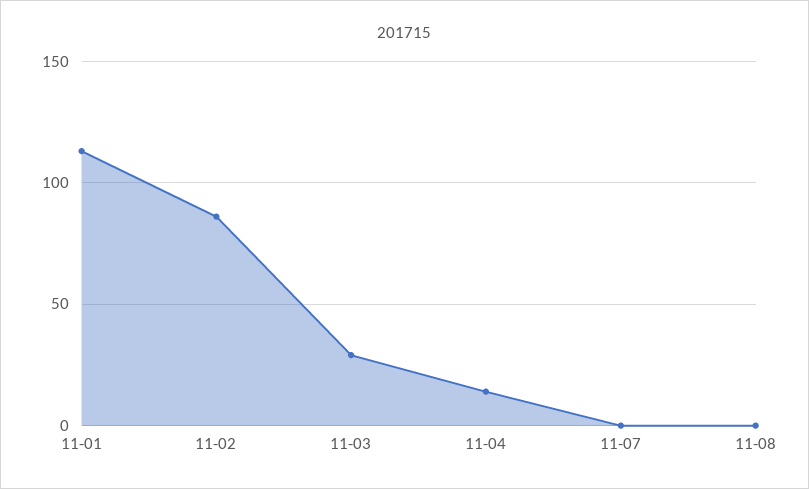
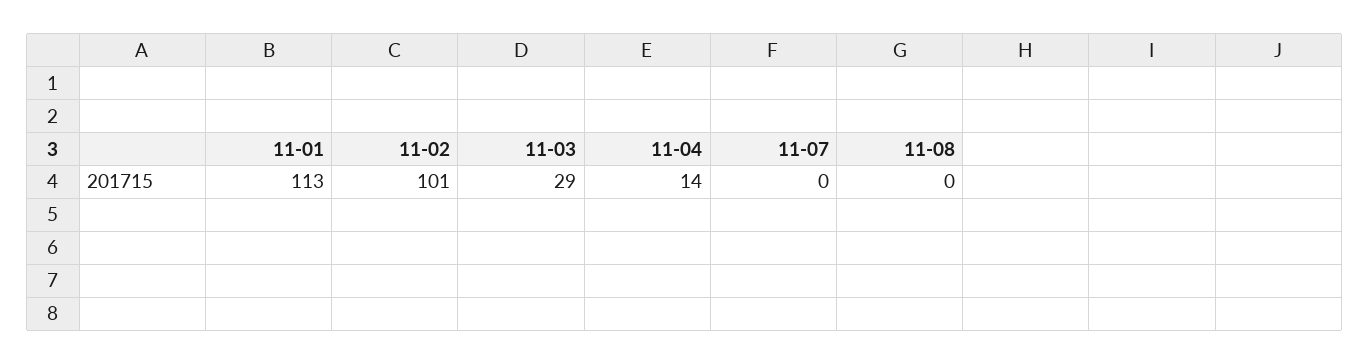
11-02: 85 -> 101

